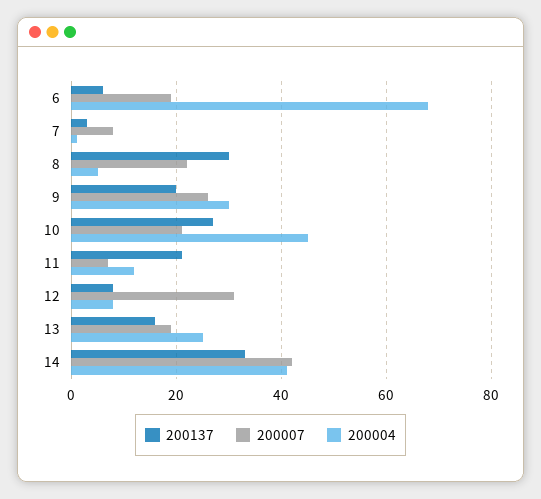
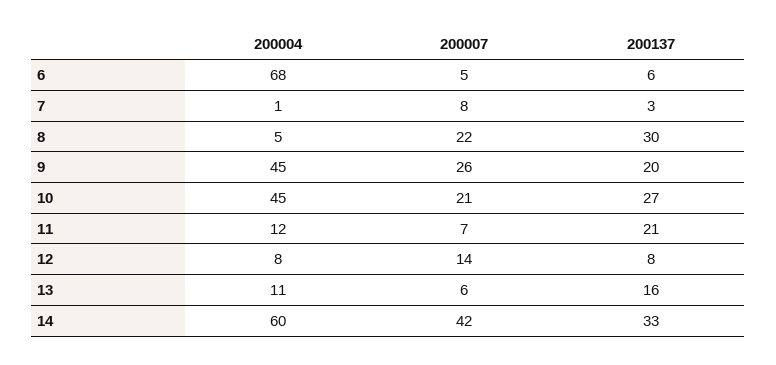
200007, 6: 20 -> 5
200004, 9: 30 -> 45
200007, 12: 30 -> 14
200007, 13: 20 -> 6
200004, 13: 25 -> 11
200004, 14: 40 -> 60

